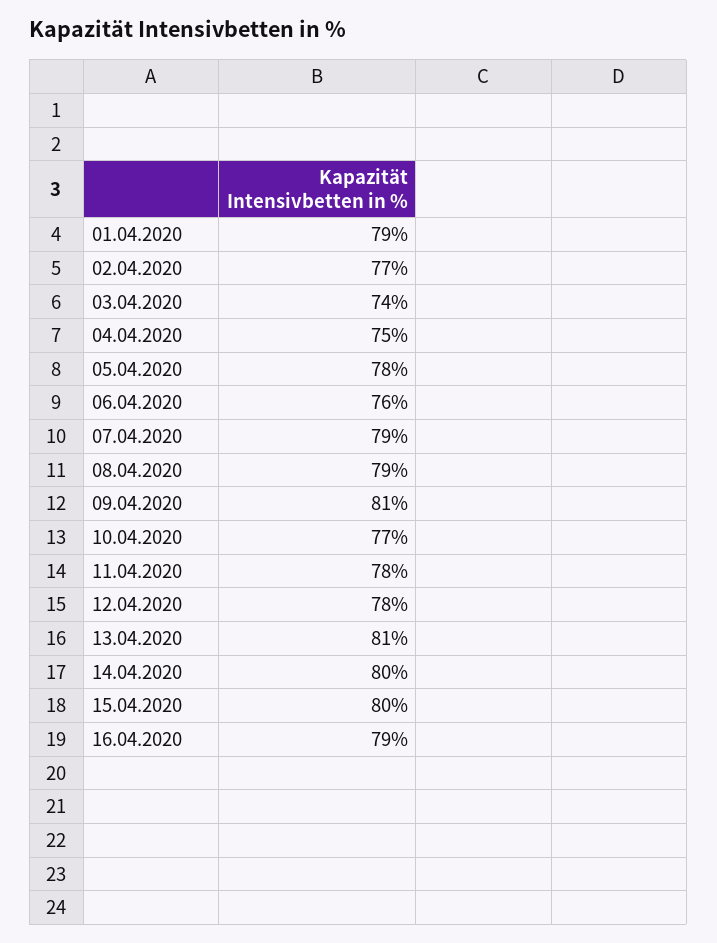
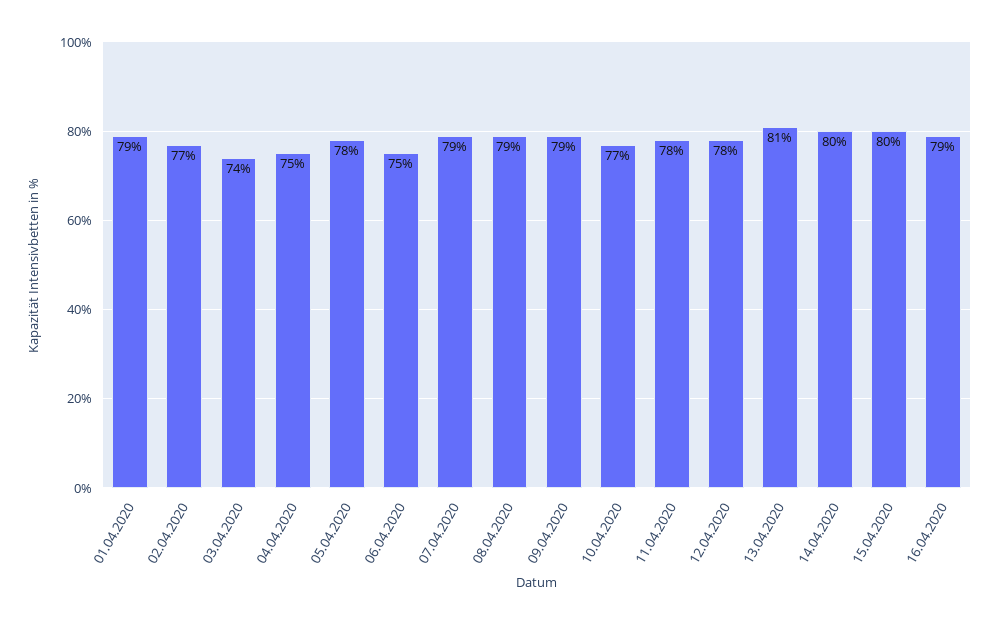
06.04.2020: 76 -> 75
09.04.2020: 81 -> 79

